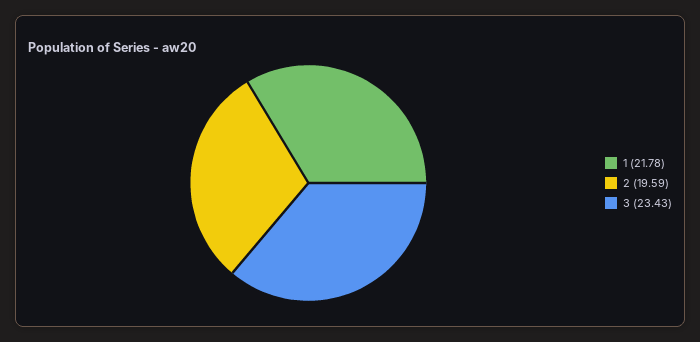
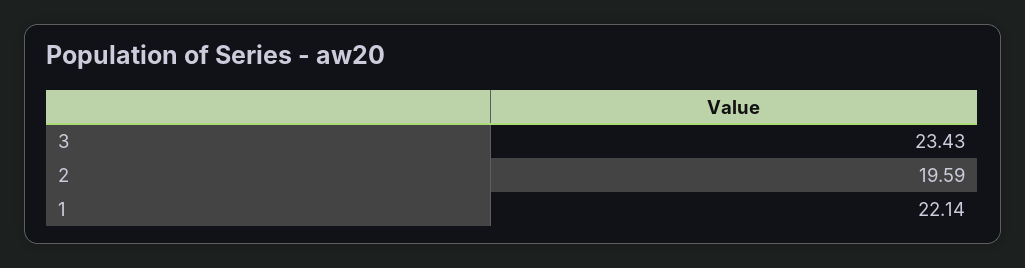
1: 21.78 -> 22.14

